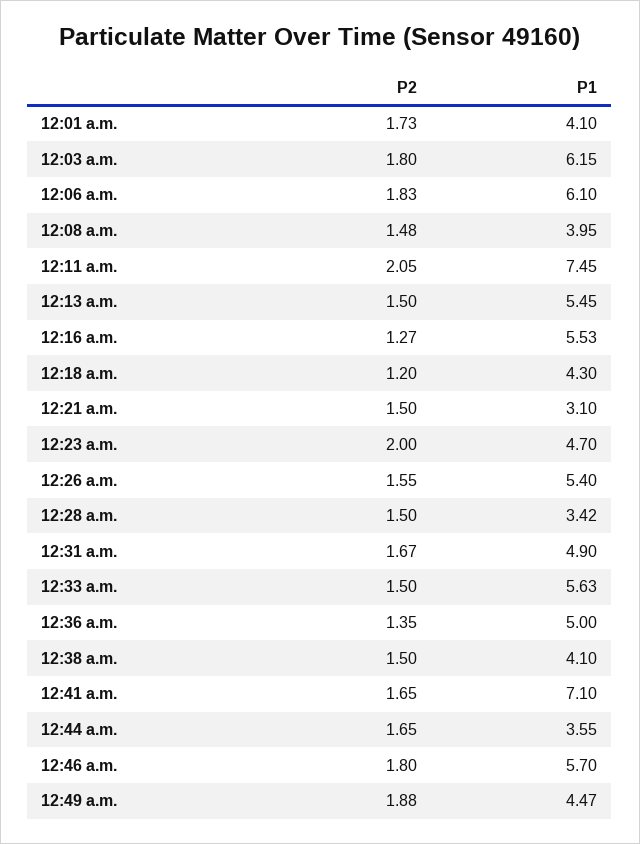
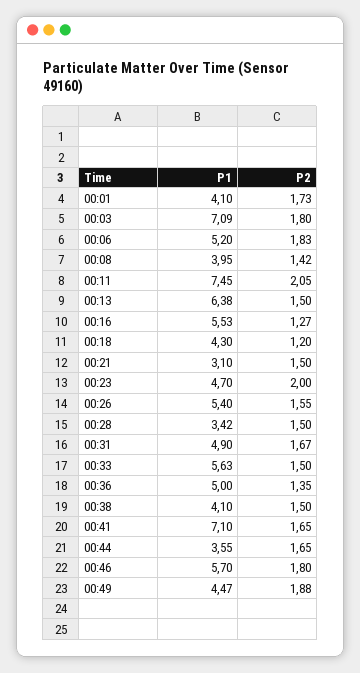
P1, 12:03 a.m.: 6.15 -> 7.09
P1, 12:06 a.m.: 6.1 -> 5.2
P2, 12:08 a.m.: 1.48 -> 1.42
P1, 12:13 a.m.: 5.45 -> 6.38

